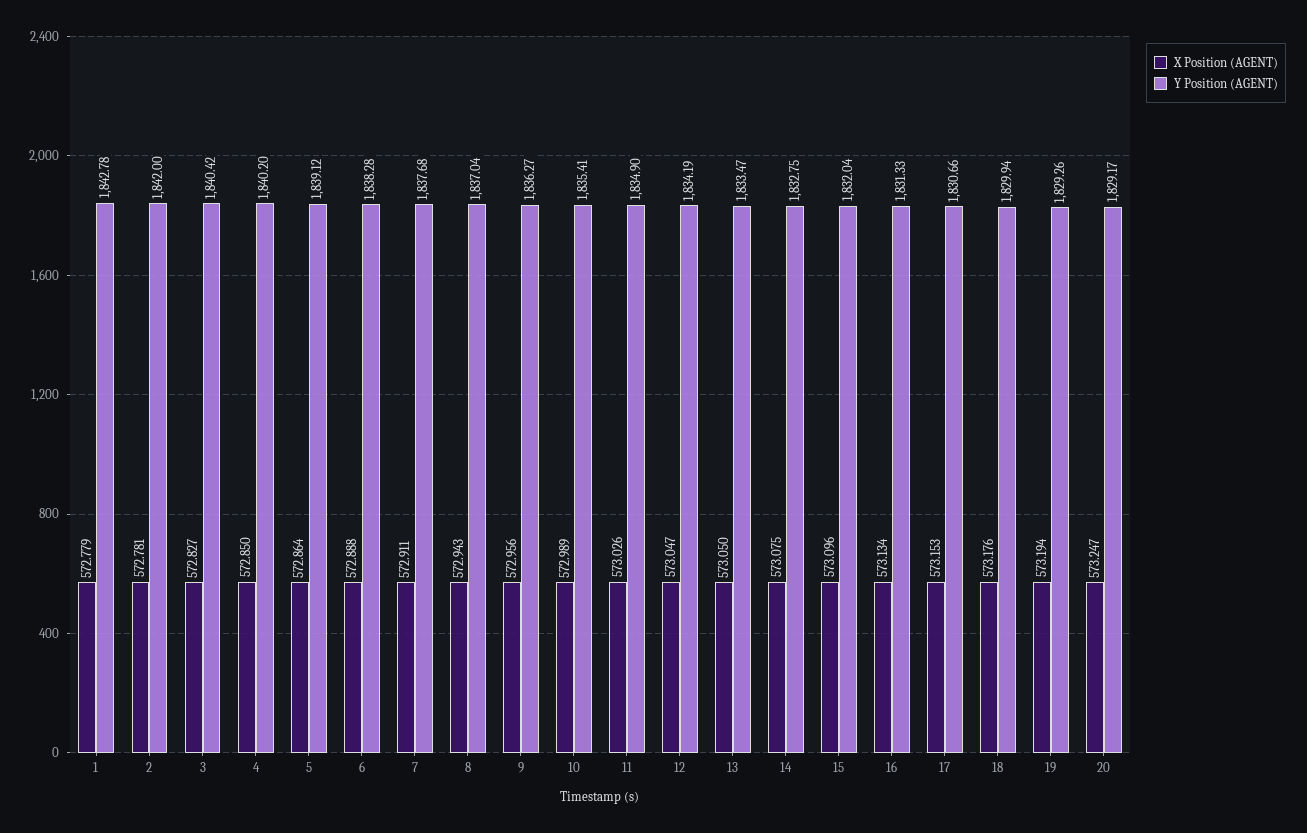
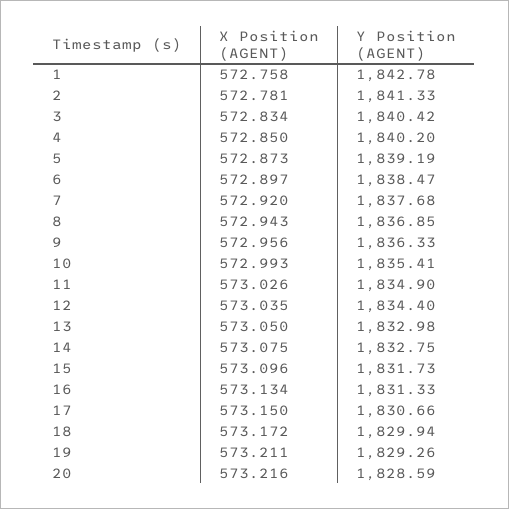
X Position (AGENT), 1: 572.779 -> 572.758
Y Position (AGENT), 2: 1842 -> 1841.33
X Position (AGENT), 3: 572.827 -> 572.834
X Position (AGENT), 5: 572.864 -> 572.873
Y Position (AGENT), 5: 1839.12 -> 1839.19
X Position (AGENT), 6: 572.888 -> 572.897
Y Position (AGENT), 6: 1838.28 -> 1838.47
X Position (AGENT), 7: 572.911 -> 572.92
Y Position (AGENT), 8: 1837.04 -> 1836.85
Y Position (AGENT), 9: 1836.27 -> 1836.33
X Position (AGENT), 10: 572.989 -> 572.993
X Position (AGENT), 12: 573.047 -> 573.035
Y Position (AGENT), 12: 1834.19 -> 1834.4
Y Position (AGENT), 13: 1833.47 -> 1832.98
Y Position (AGENT), 15: 1832.04 -> 1831.73
X Position (AGENT), 17: 573.153 -> 573.15
X Position (AGENT), 18: 573.176 -> 573.172
X Position (AGENT), 19: 573.194 -> 573.211
X Position (AGENT), 20: 573.247 -> 573.216
Y Position (AGENT), 20: 1829.17 -> 1828.59

